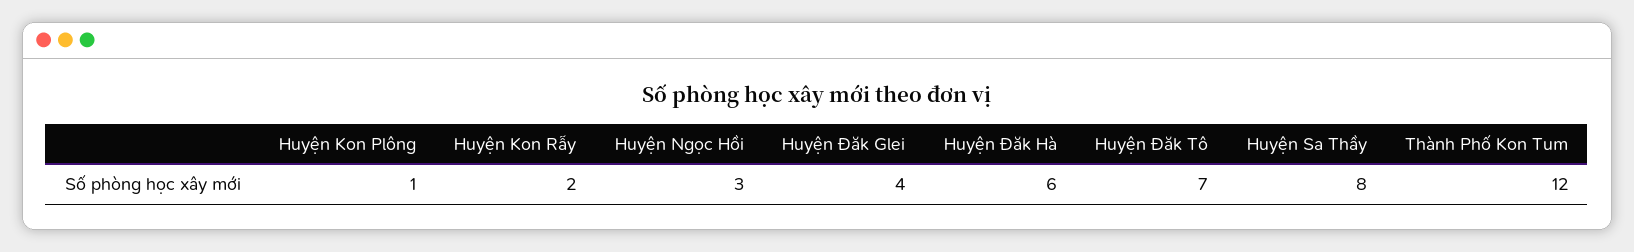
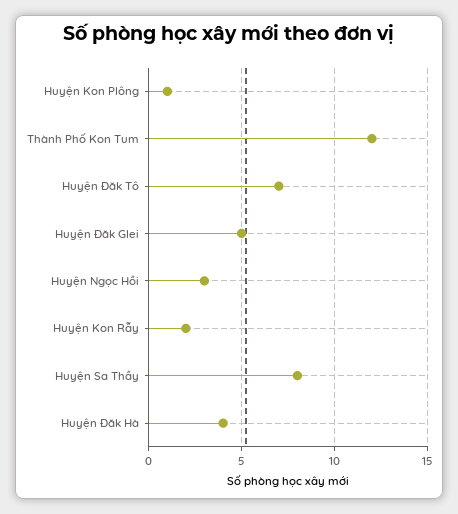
Huyện Đăk Glei: 4 -> 5
Huyện Đăk Hà: 6 -> 4

